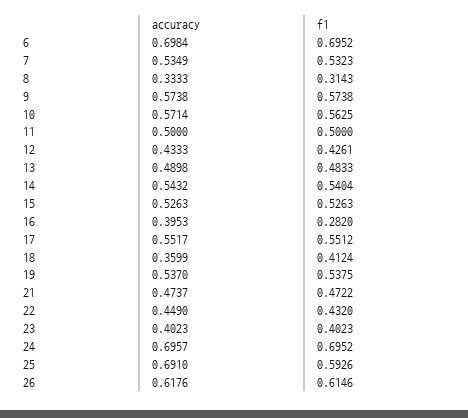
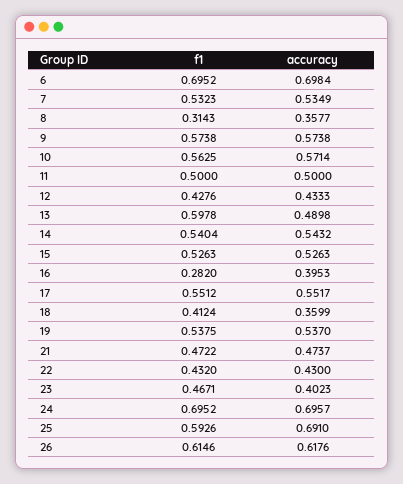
accuracy, 8: 0.3333 -> 0.3577
f1, 12: 0.4261 -> 0.4276
f1, 13: 0.4833 -> 0.5978
accuracy, 22: 0.449 -> 0.43
f1, 23: 0.4023 -> 0.4671

